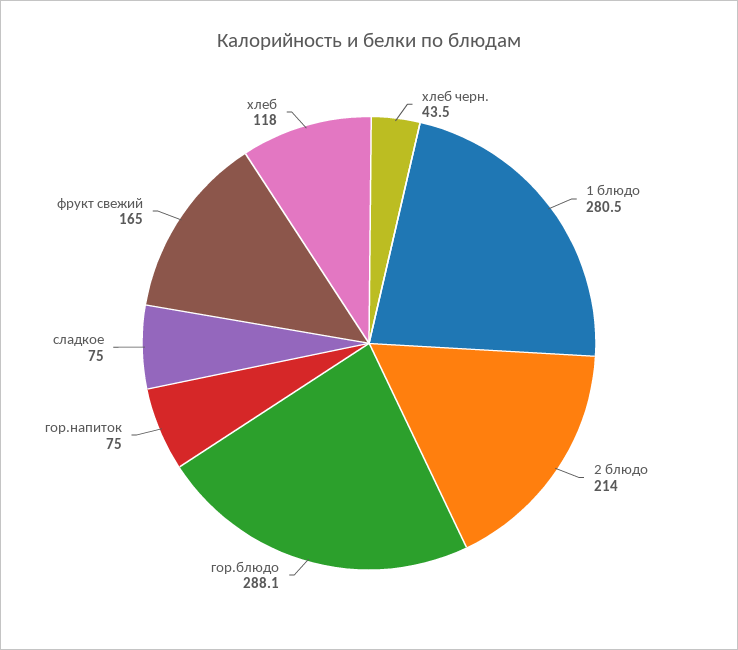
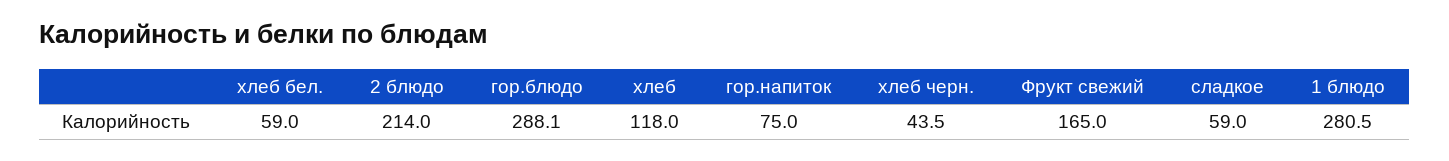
сладкое: 75 -> 59
хлеб бел.: none -> 59

